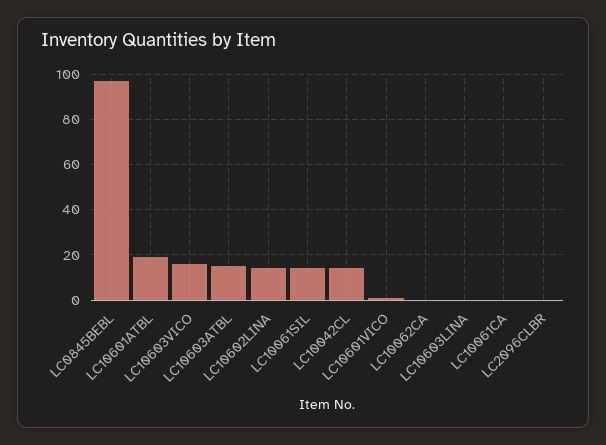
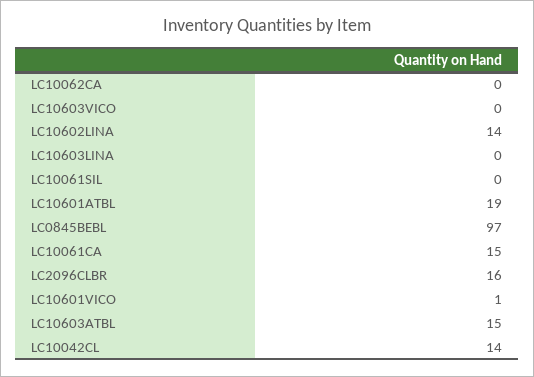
LC10603VICO: 15 -> 0
LC10061SIL: 15 -> 0
LC10061CA: 0 -> 15
LC2096CLBR: 0 -> 16

